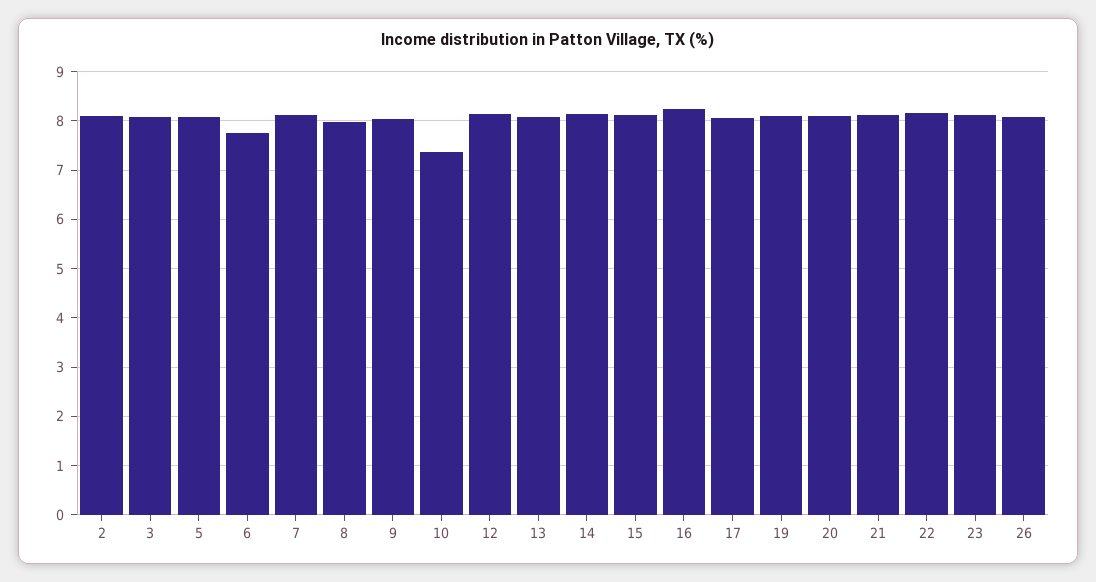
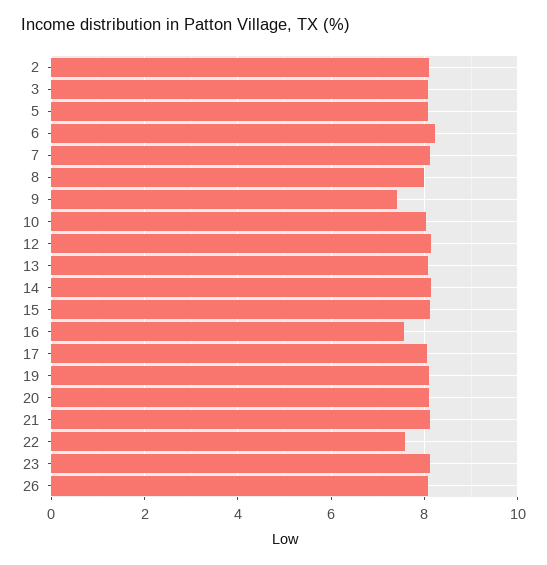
6: 7.8 -> 8.2
9: 8 -> 7.4
10: 7.4 -> 8
16: 8.2 -> 7.6
22: 8.2 -> 7.6

